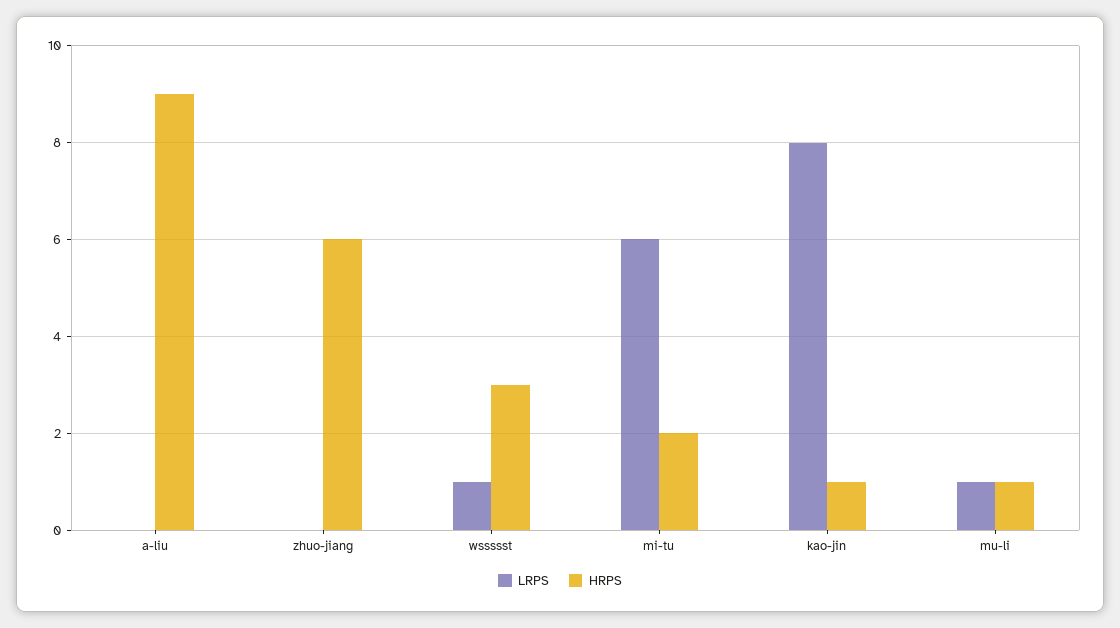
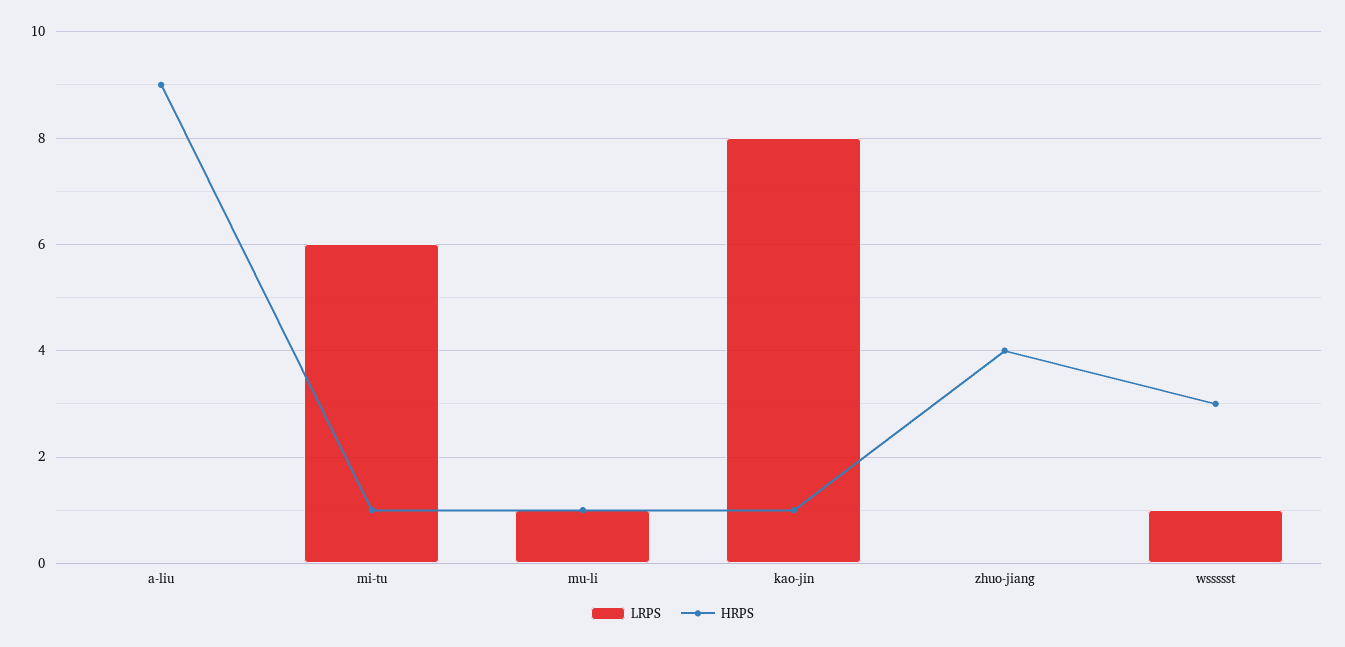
HRPS, zhuo-jiang: 6 -> 4
HRPS, mi-tu: 2 -> 1

